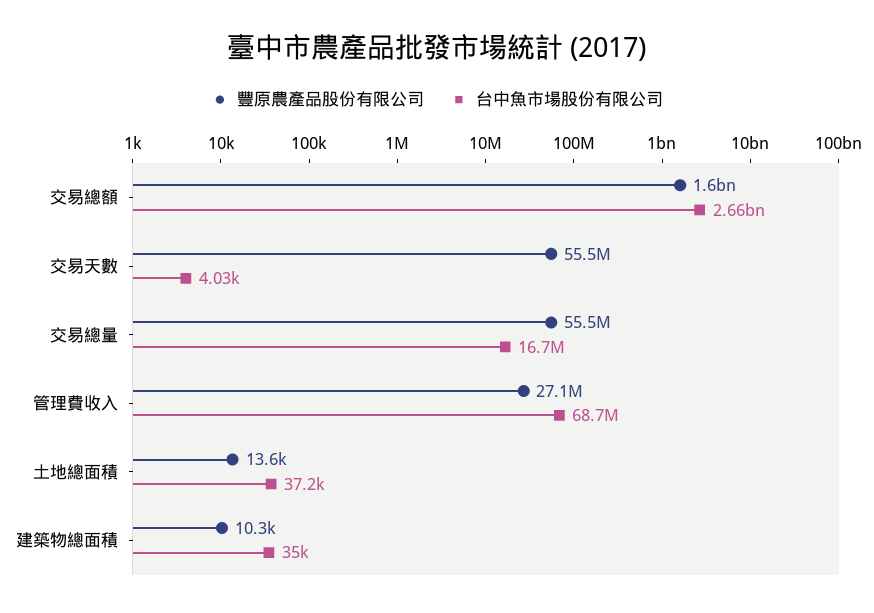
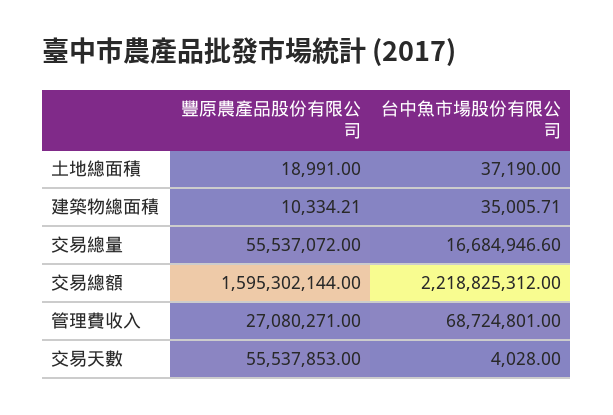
台中魚市場股份有限公司, 交易總額: 2660000000 -> 2218825312
豐原農產品股份有限公司, 土地總面積: 13600 -> 18991

